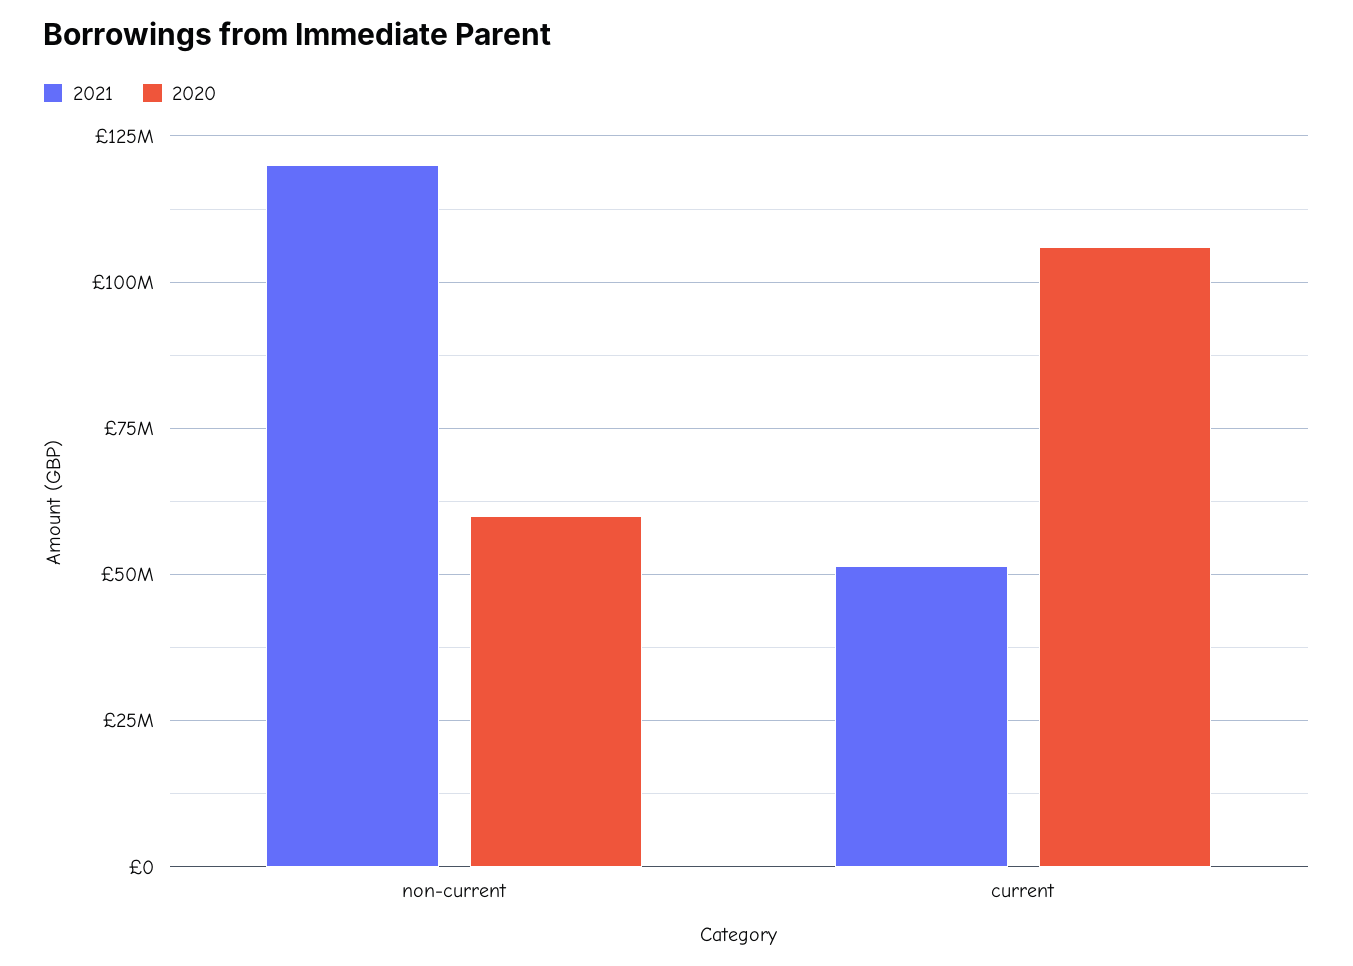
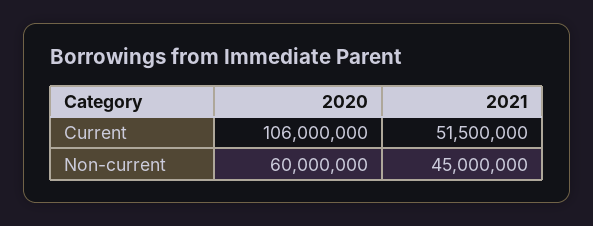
2021, non-current: 120000000 -> 45000000

